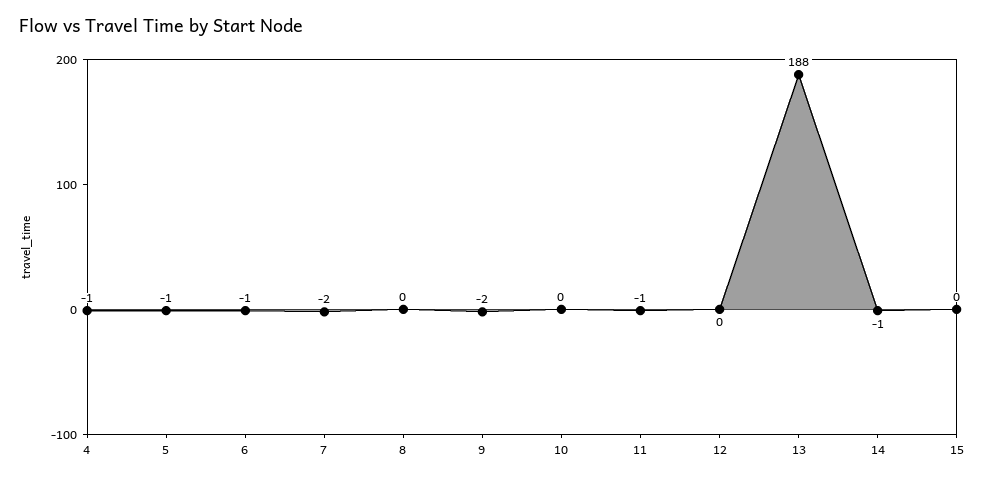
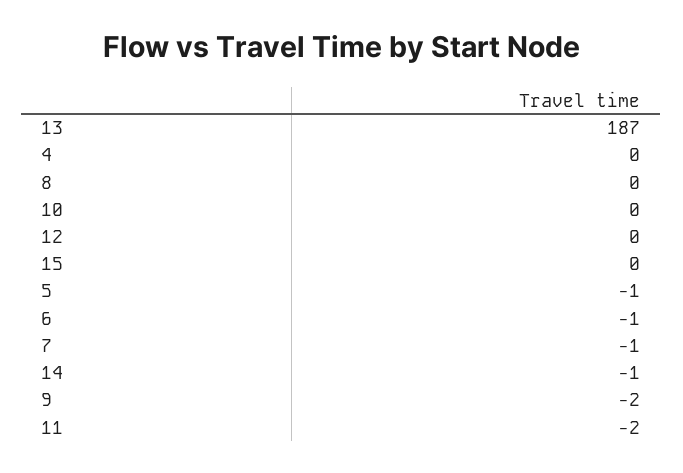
4: -1 -> 0
7: -2 -> -1
11: -1 -> -2
13: 188 -> 187

